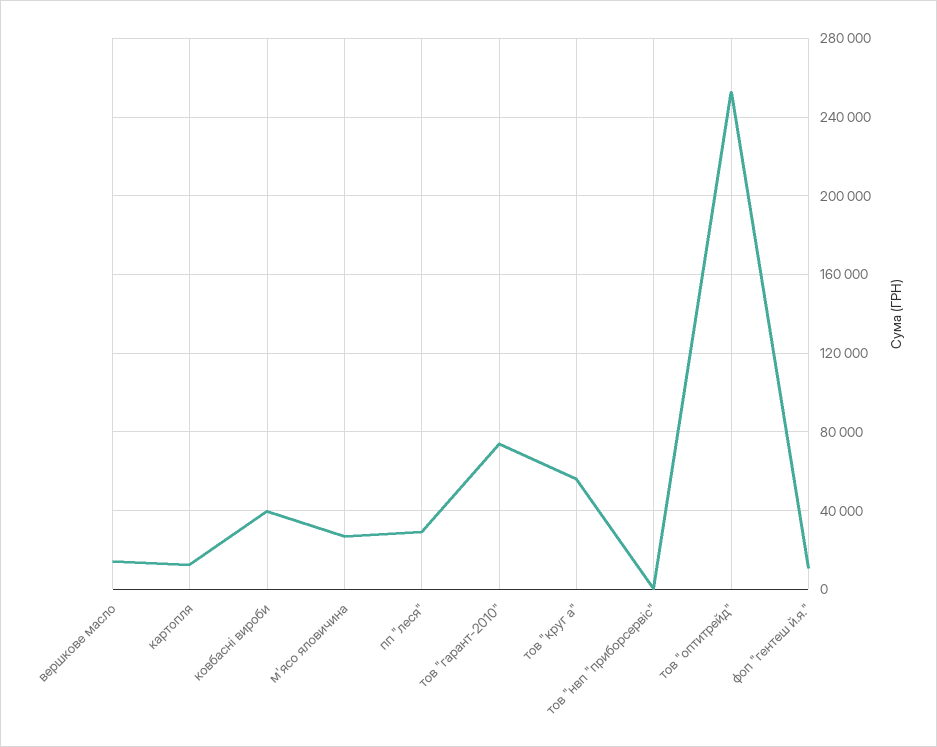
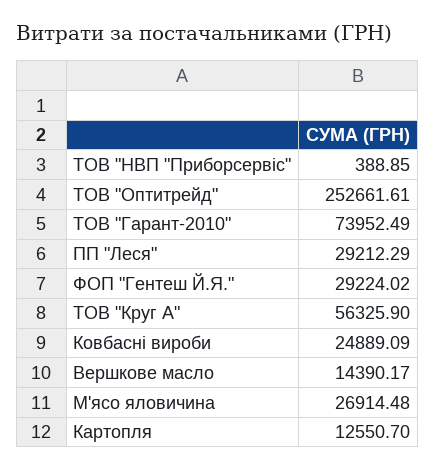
ковбасні вироби: 40000 -> 24889.09
фоп "гентеш й.я.": 10000 -> 29224.02

